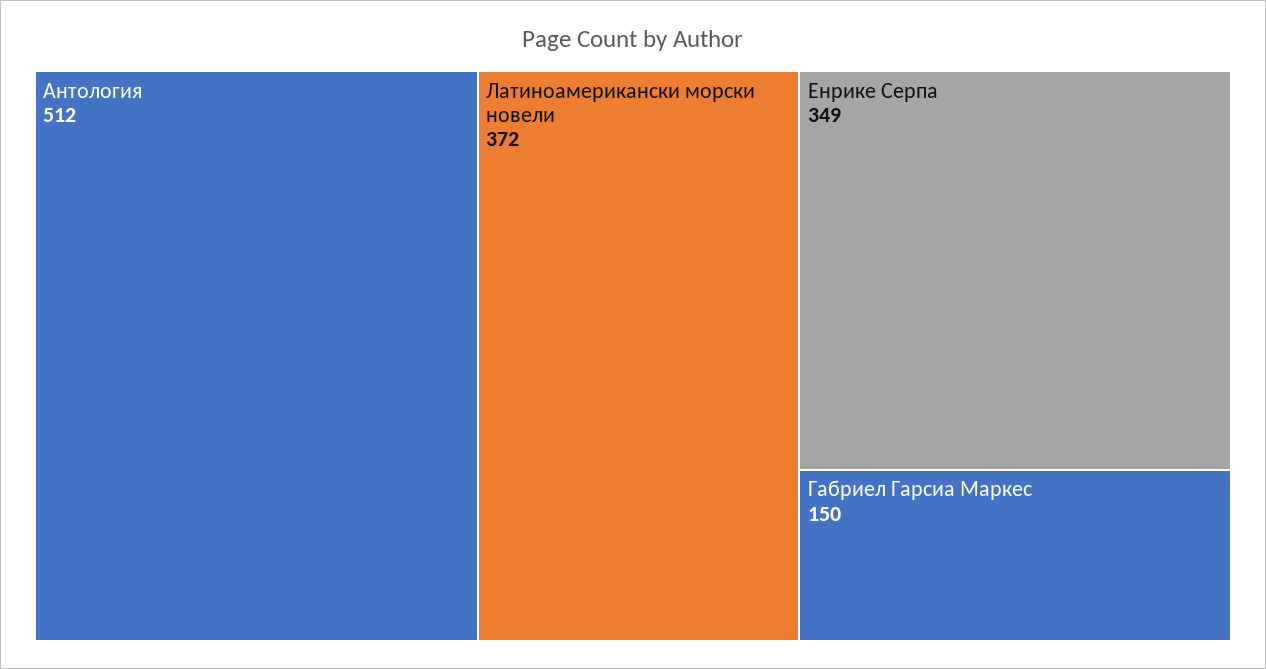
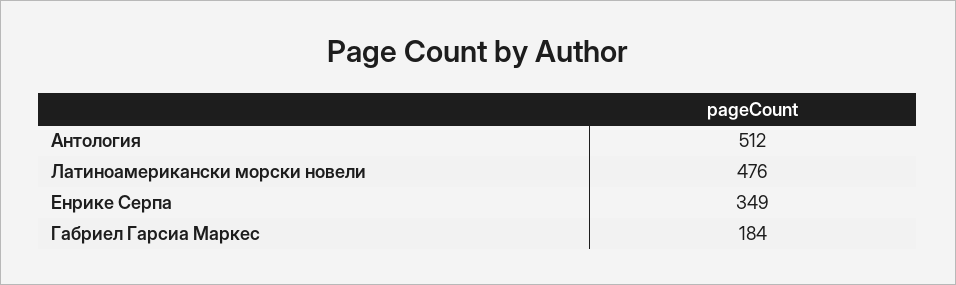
Латиноамерикански морски новели: 372 -> 476
Габриел Гарсиа Маркес: 150 -> 184

